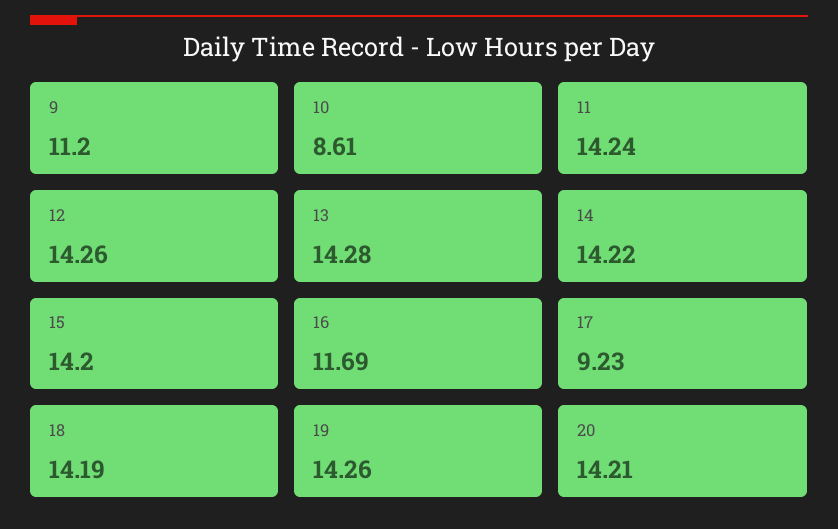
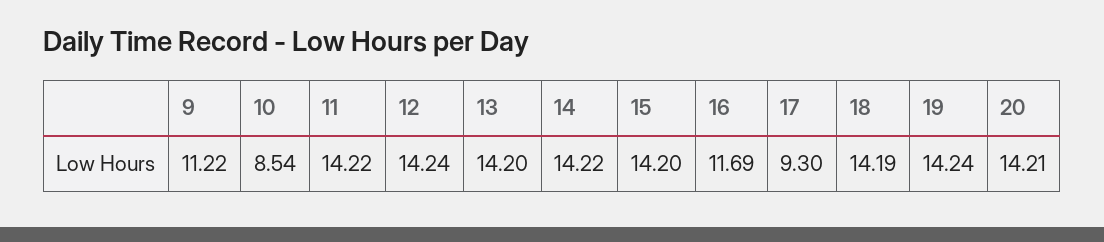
9: 11.2 -> 11.22
10: 8.61 -> 8.54
11: 14.24 -> 14.22
12: 14.26 -> 14.24
13: 14.28 -> 14.2
17: 9.23 -> 9.3
19: 14.26 -> 14.24

